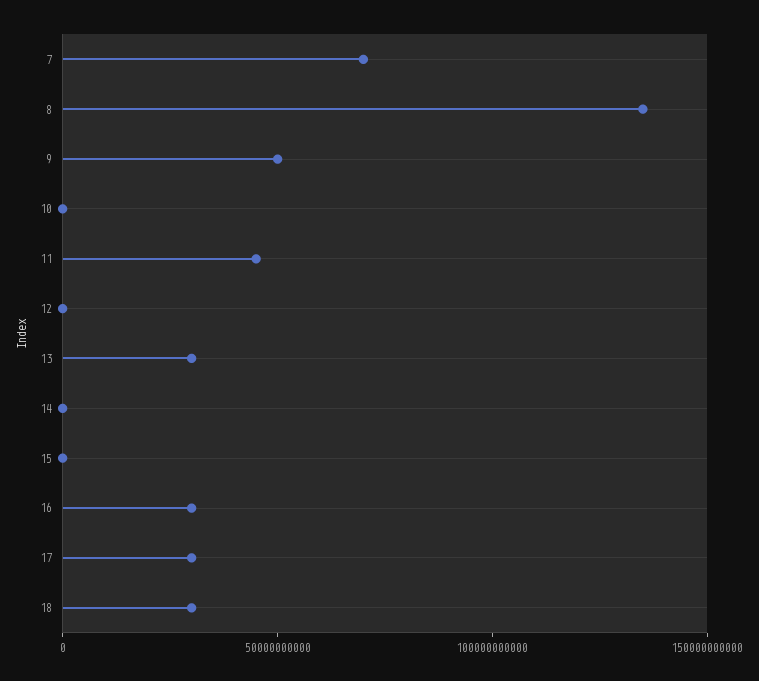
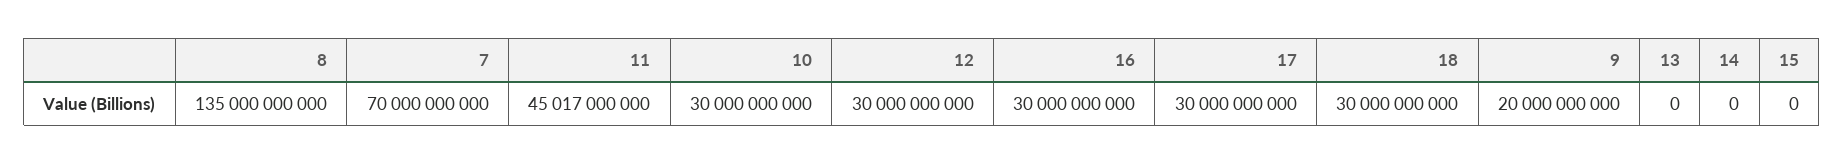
9: 50000000000 -> 20000000000
10: 0 -> 30000000000
12: 0 -> 30000000000
13: 30000000000 -> 0

